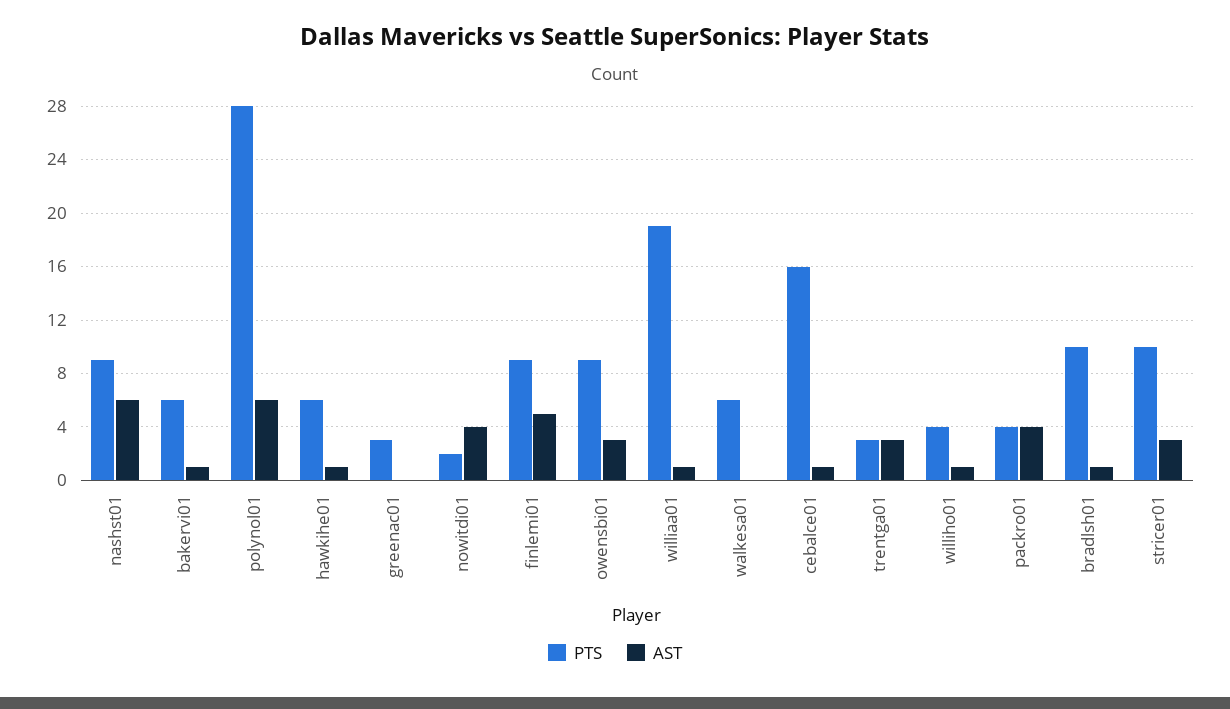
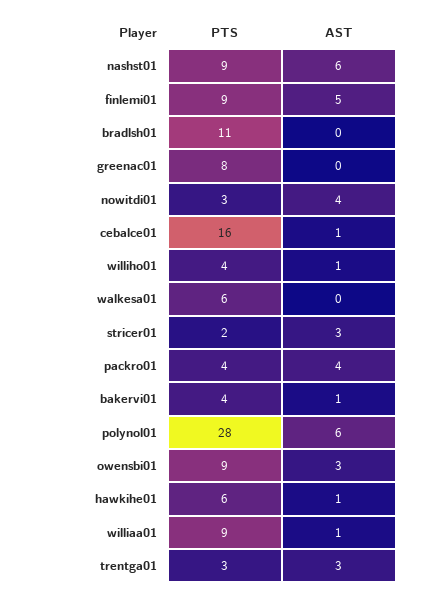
PTS, bakervi01: 6 -> 4
PTS, greenac01: 3 -> 8
PTS, nowitdi01: 2 -> 3
PTS, williaa01: 19 -> 9
PTS, bradlsh01: 10 -> 11
AST, bradlsh01: 1 -> 0
PTS, stricer01: 10 -> 2

